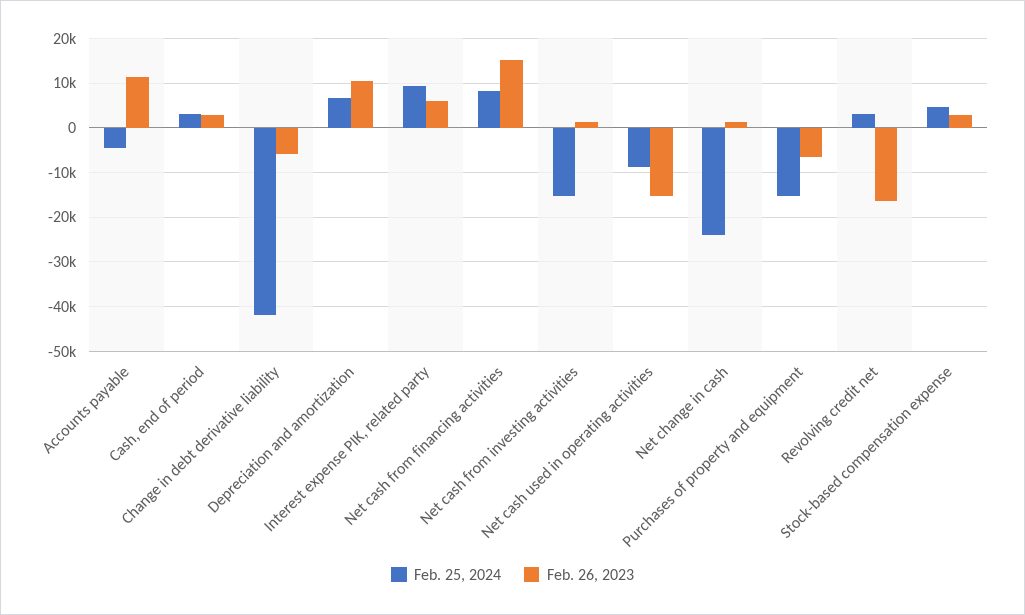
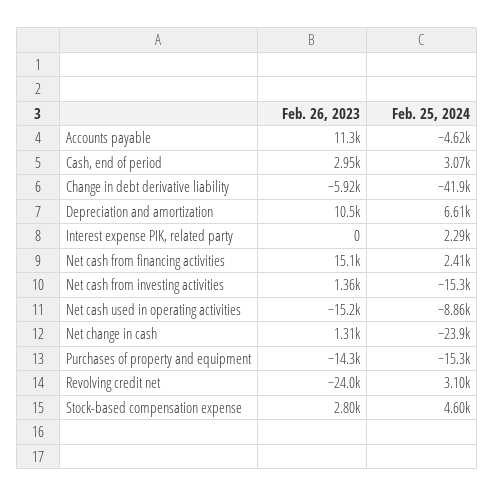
Feb. 25, 2024, Interest expense PIK, related party: 10000 -> 2290
Feb. 26, 2023, Interest expense PIK, related party: 6000 -> 0
Feb. 25, 2024, Net cash from financing activities: 8000 -> 2410
Feb. 26, 2023, Purchases of property and equipment: -6000 -> -14300
Feb. 26, 2023, Revolving credit net: -16000 -> -24000

